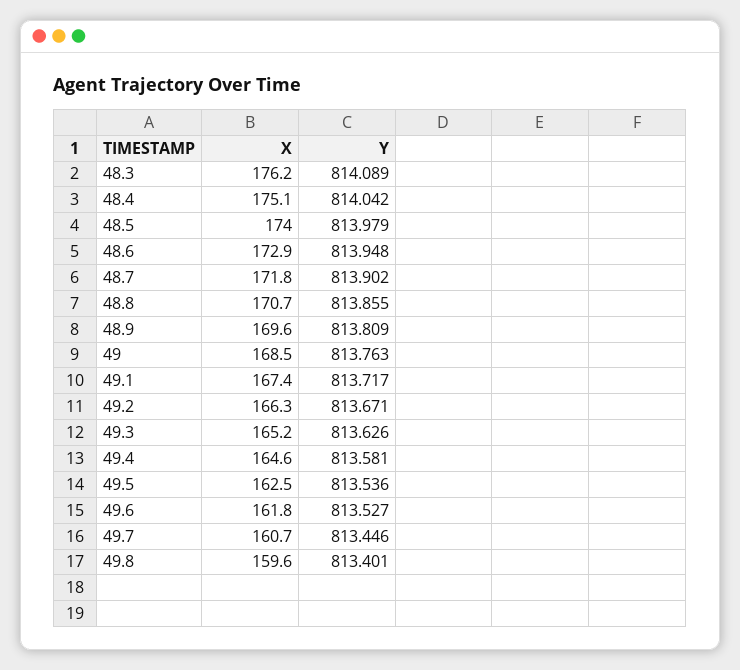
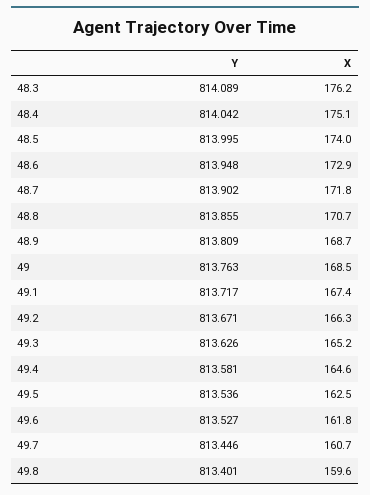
Y, 48.5: 813.979 -> 813.995
X, 48.9: 169.6 -> 168.7

